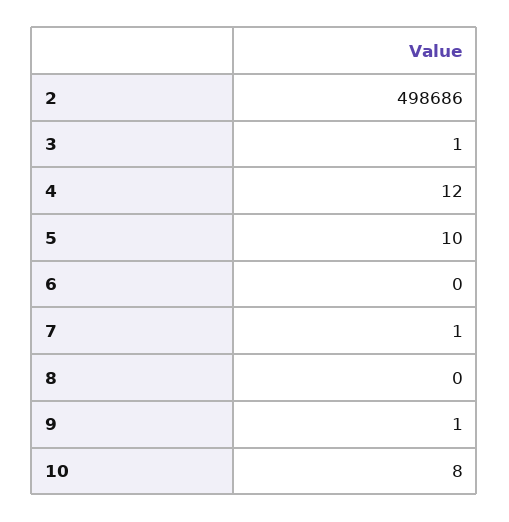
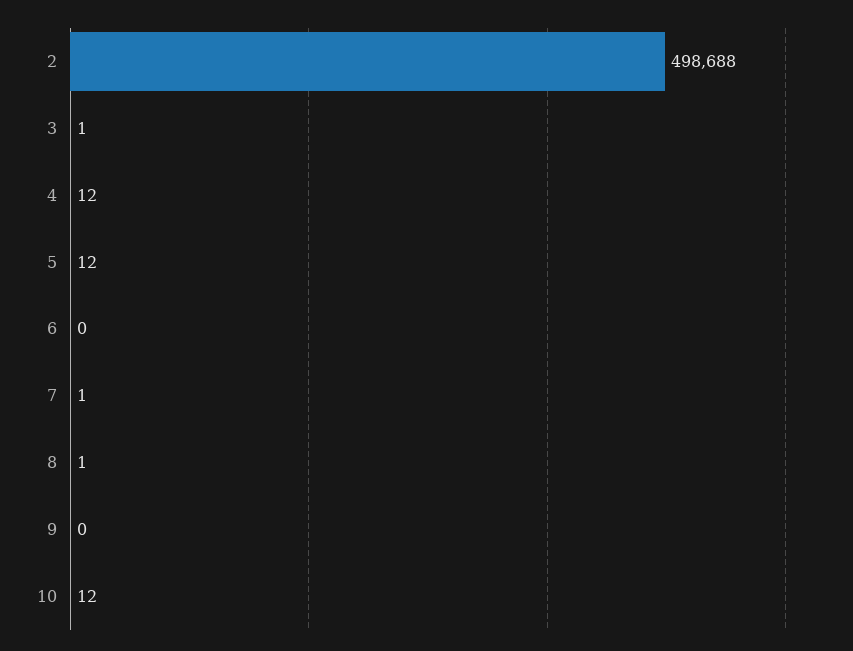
2: 498686 -> 498688
5: 10 -> 12
8: 0 -> 1
9: 1 -> 0
10: 8 -> 12

